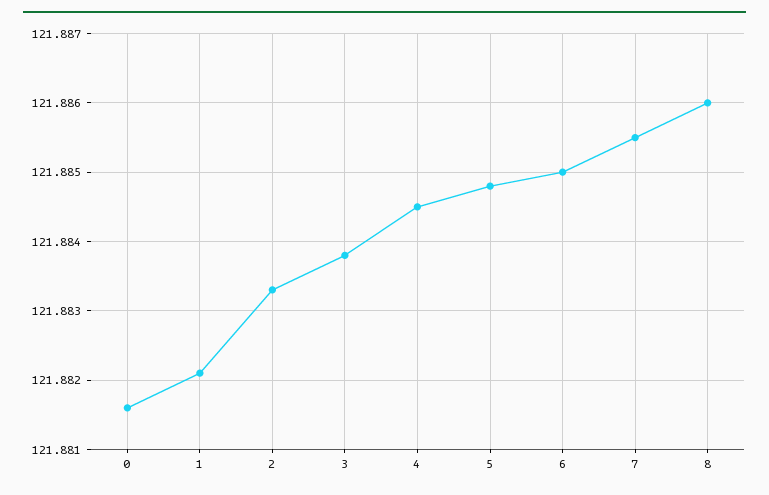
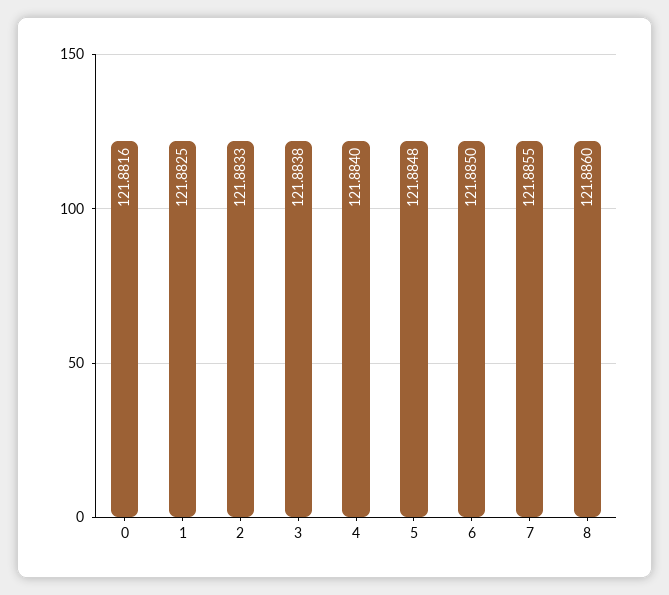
1: 121.8821 -> 121.8825
4: 121.8845 -> 121.884

